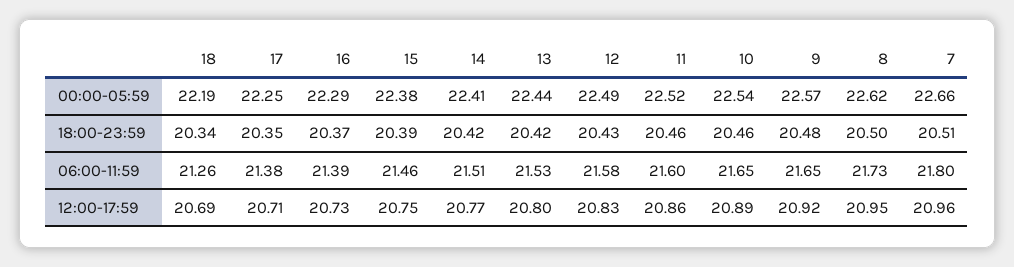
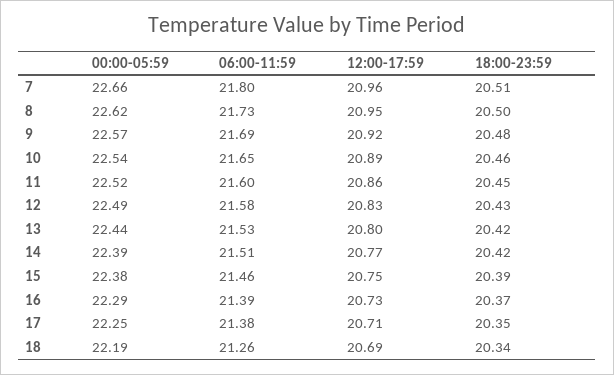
14, 00:00-05:59: 22.41 -> 22.39
11, 18:00-23:59: 20.46 -> 20.45
9, 06:00-11:59: 21.65 -> 21.69

